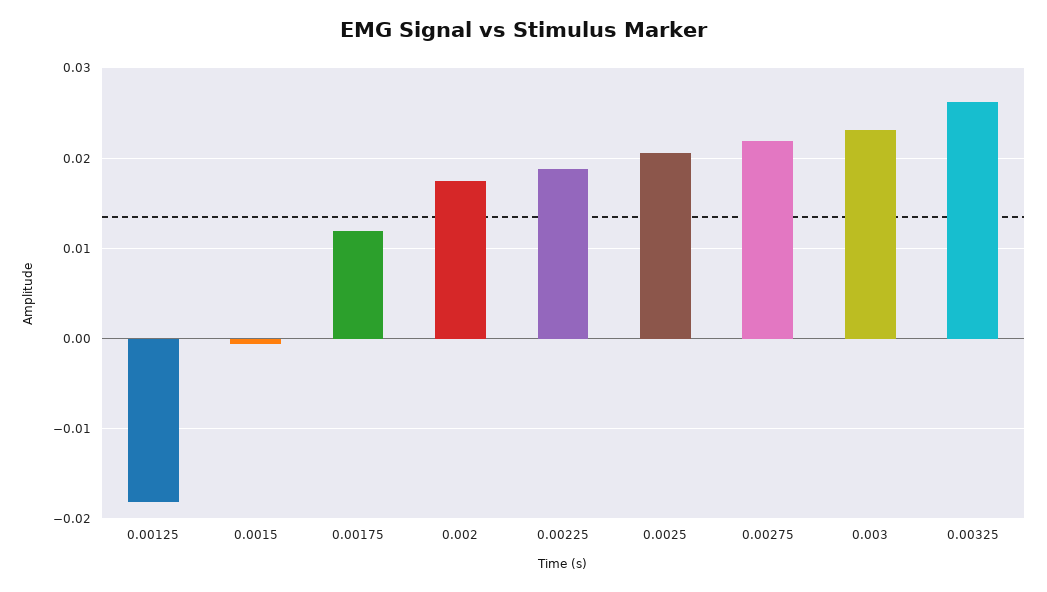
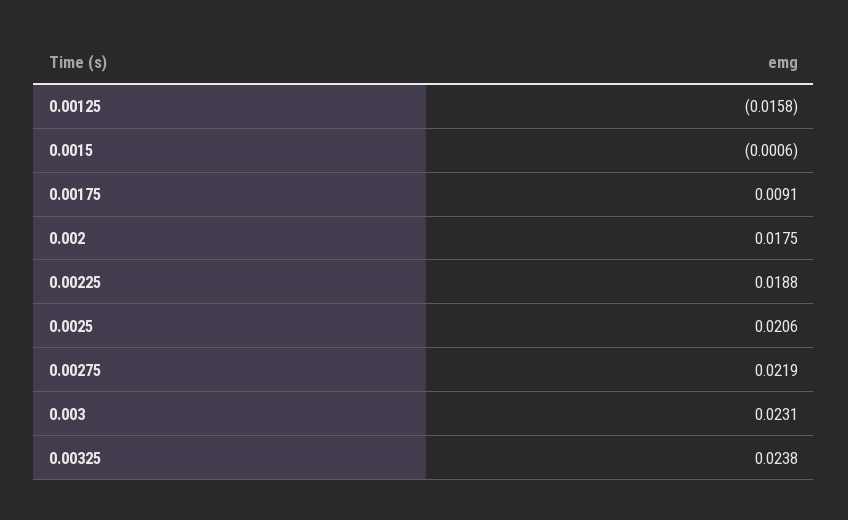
0.00125: -0.018 -> -0.0158
0.00175: 0.012 -> 0.0091
0.00325: 0.026 -> 0.0238

